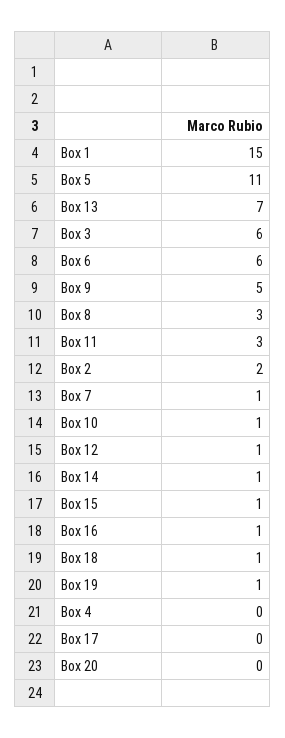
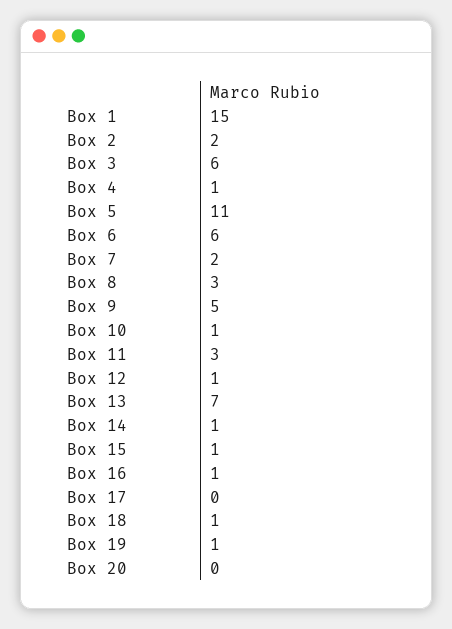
Box 7: 1 -> 2
Box 4: 0 -> 1

